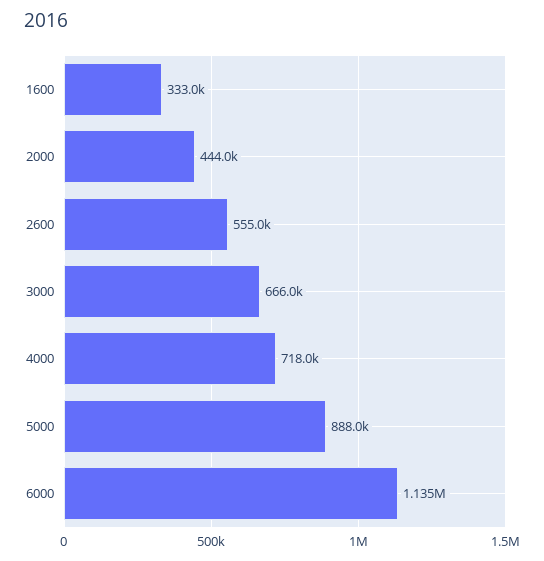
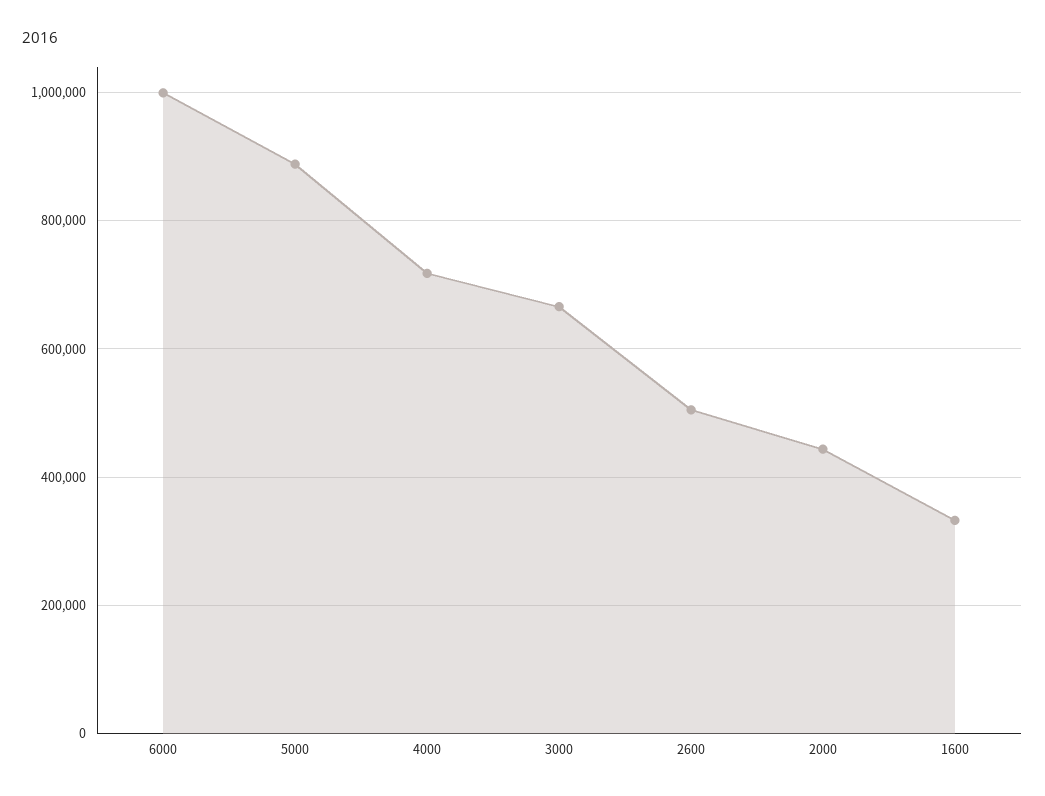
2600: 555000 -> 500000
6000: 1135000 -> 1000000

